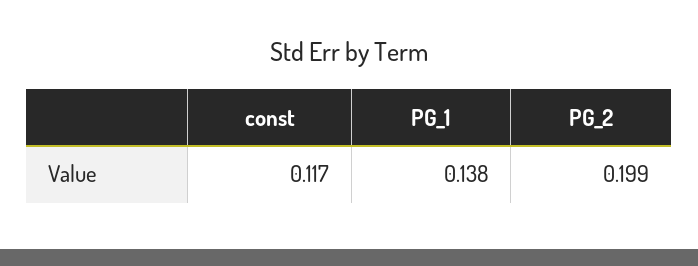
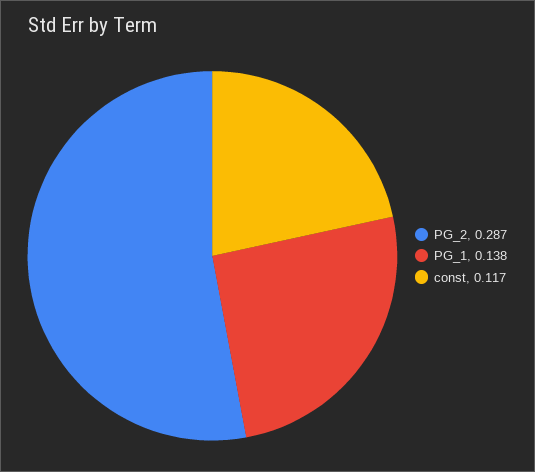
PG_2: 0.199 -> 0.287

